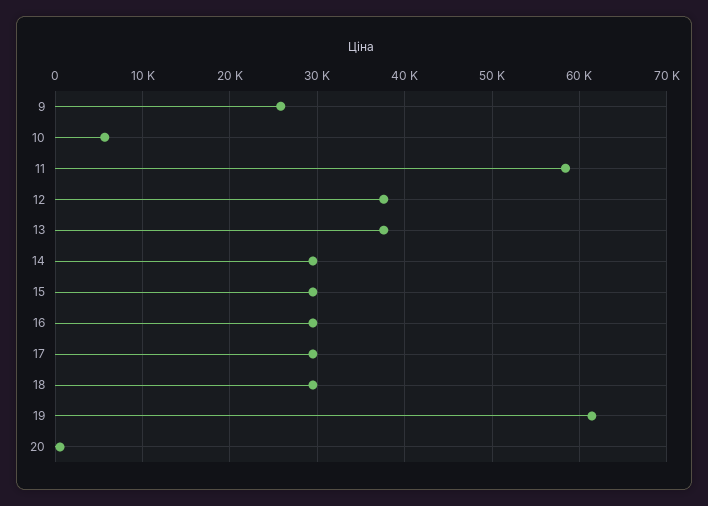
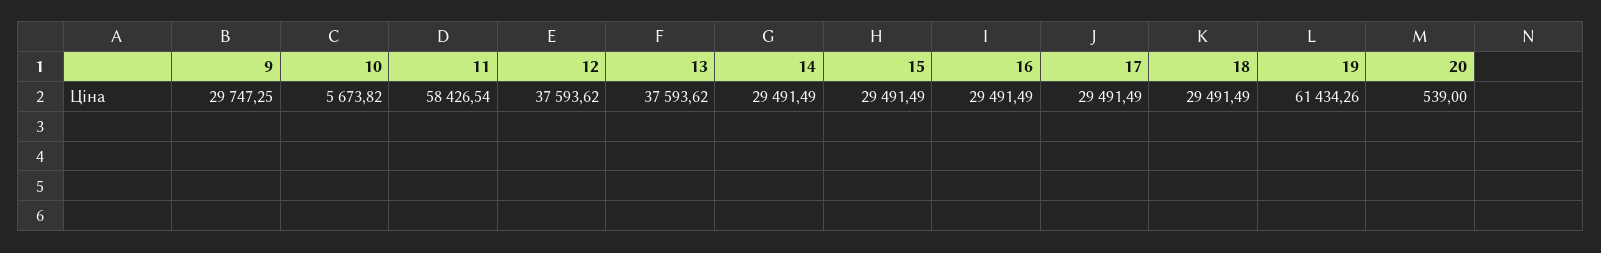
9: 26000 -> 29747.25

